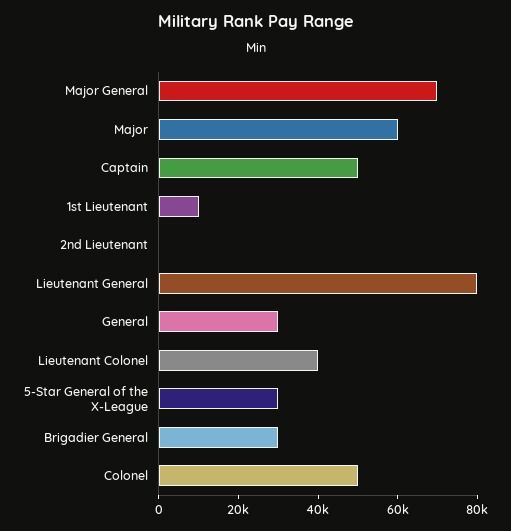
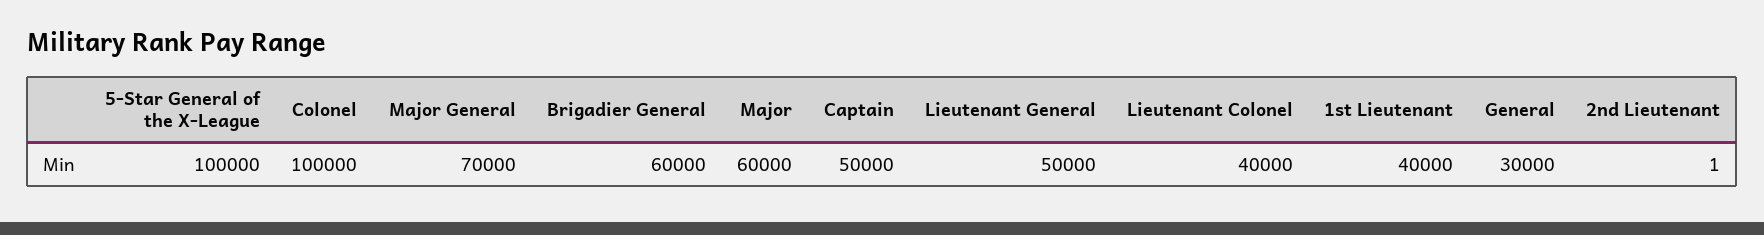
1st Lieutenant: 10000 -> 40000
Lieutenant General: 80000 -> 50000
5-Star General of the X-League: 30000 -> 100000
Brigadier General: 30000 -> 60000
Colonel: 50000 -> 100000

